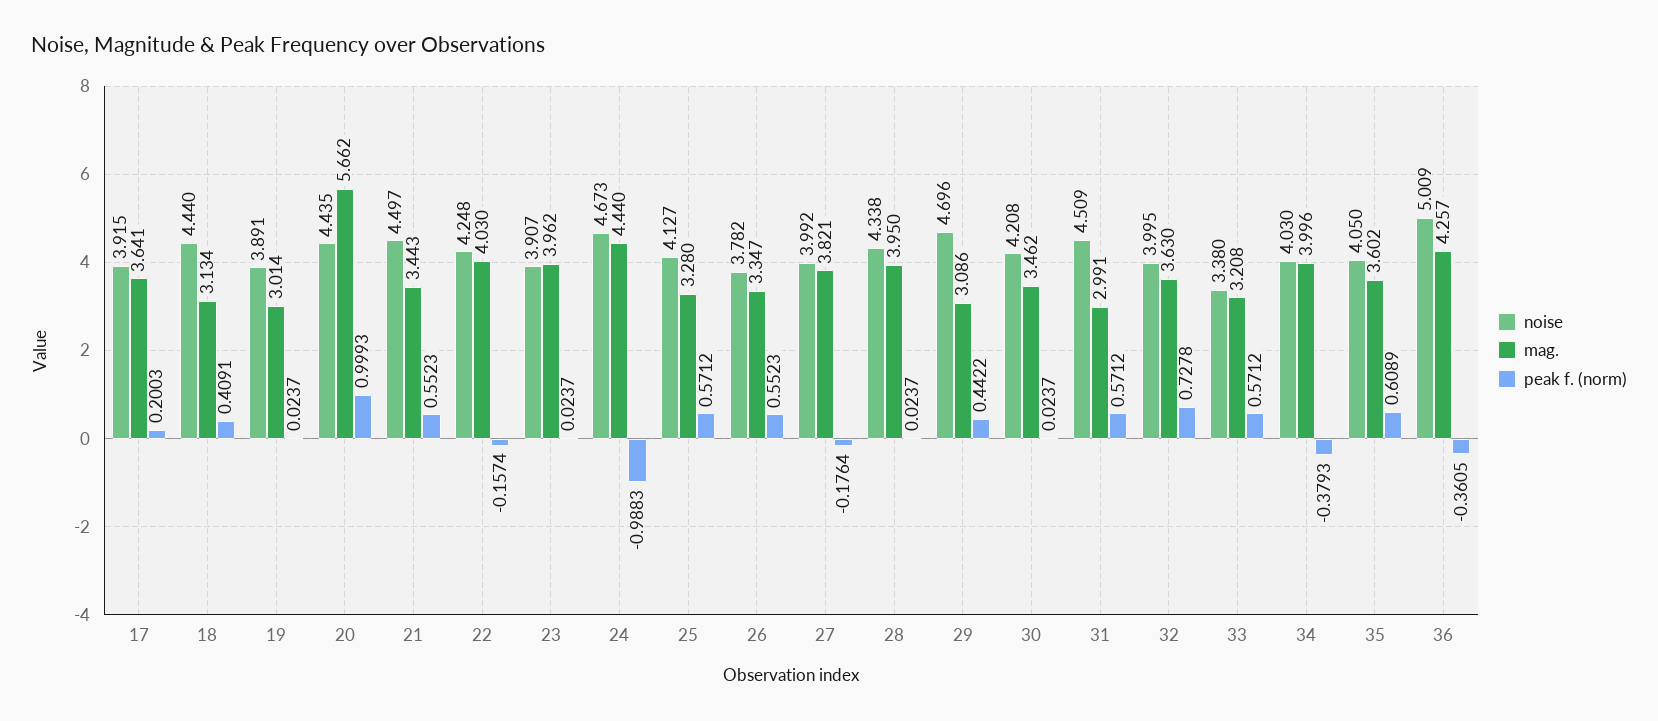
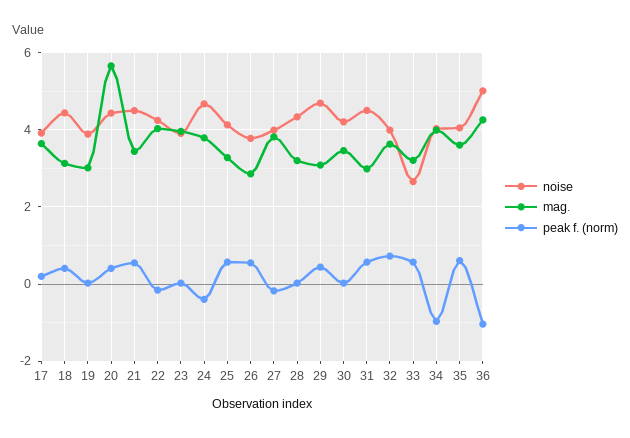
peak f. (norm), 20: 0.9993 -> 0.4
mag., 24: 4.44 -> 3.8
peak f. (norm), 24: -0.9883 -> -0.4
mag., 26: 3.347 -> 2.8
mag., 28: 3.95 -> 3.2
noise, 33: 3.38 -> 2.6
peak f. (norm), 34: -0.3793 -> -1
peak f. (norm), 36: -0.3605 -> -1

